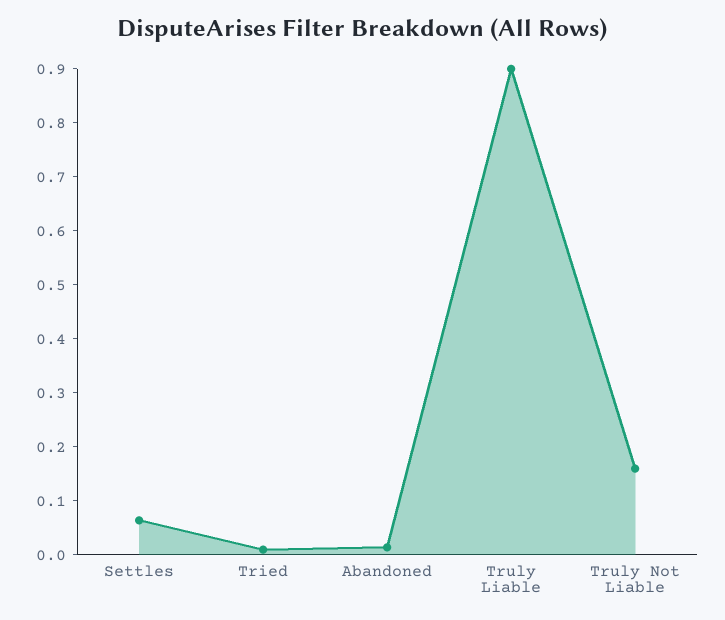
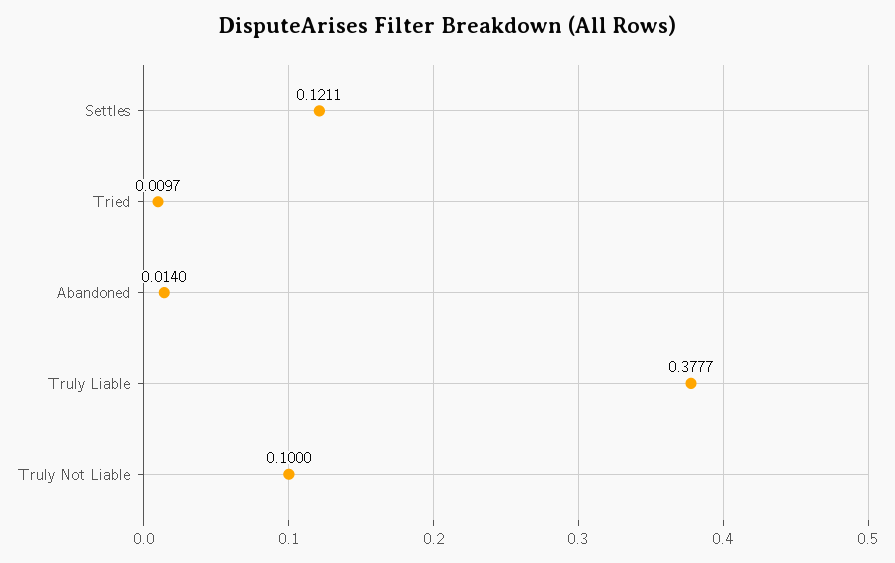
Settles: 0.06 -> 0.1211
Truly Liable: 0.9 -> 0.3777
Truly Not Liable: 0.16 -> 0.1

